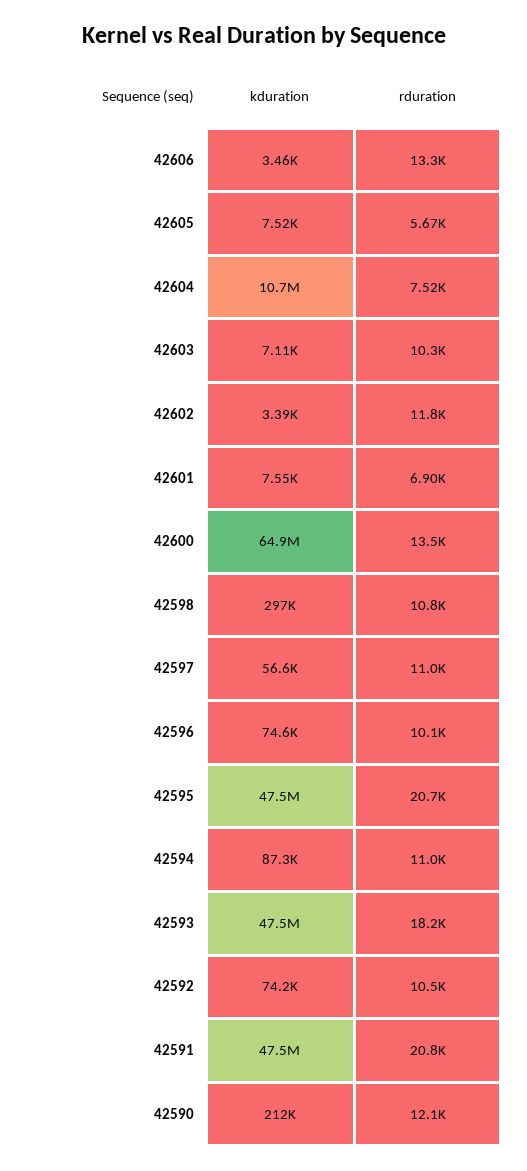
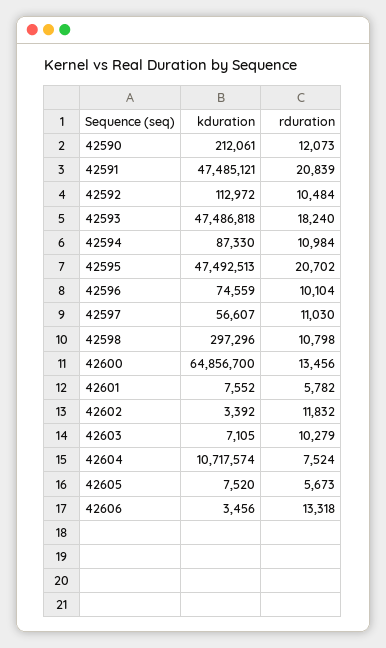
rduration, 42601: 6900 -> 5782
kduration, 42592: 74200 -> 112972

